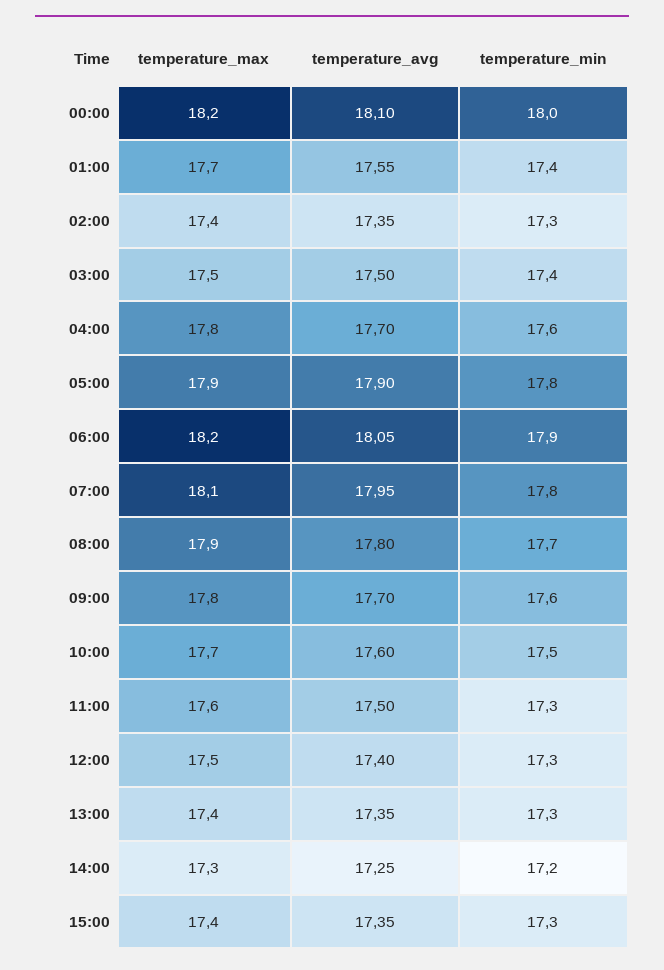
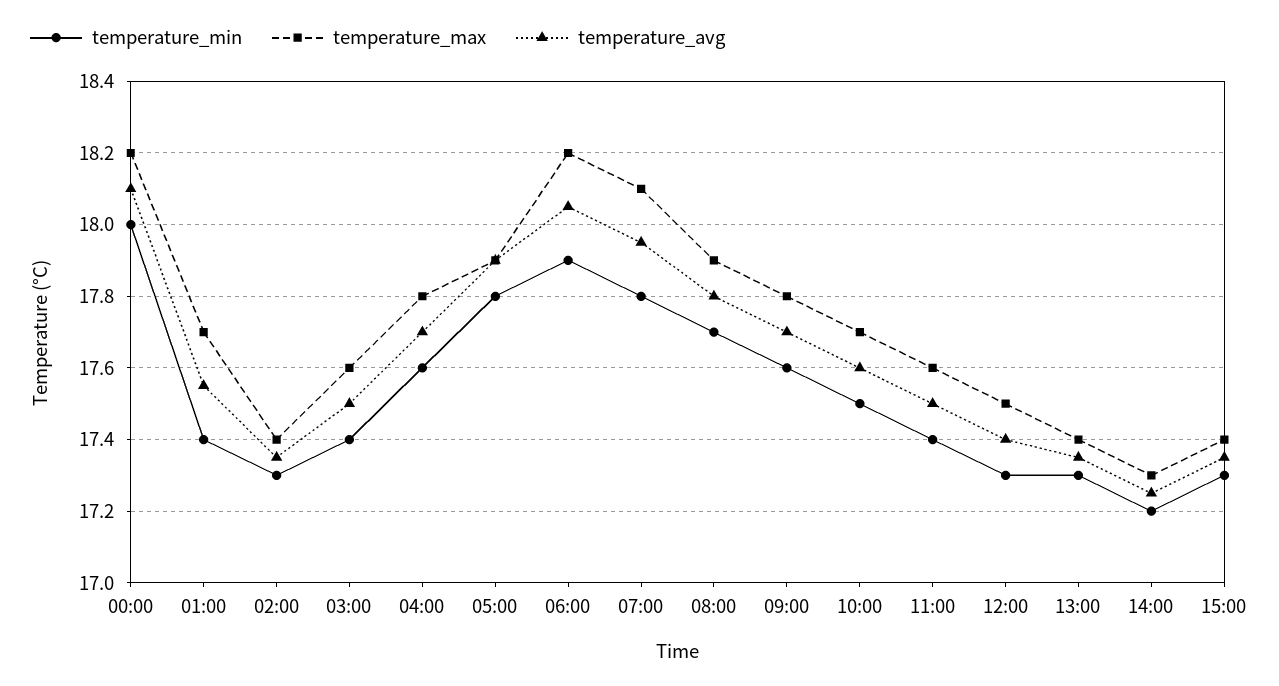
temperature_max, 03:00: 17.5 -> 17.6
temperature_min, 11:00: 17.3 -> 17.4

